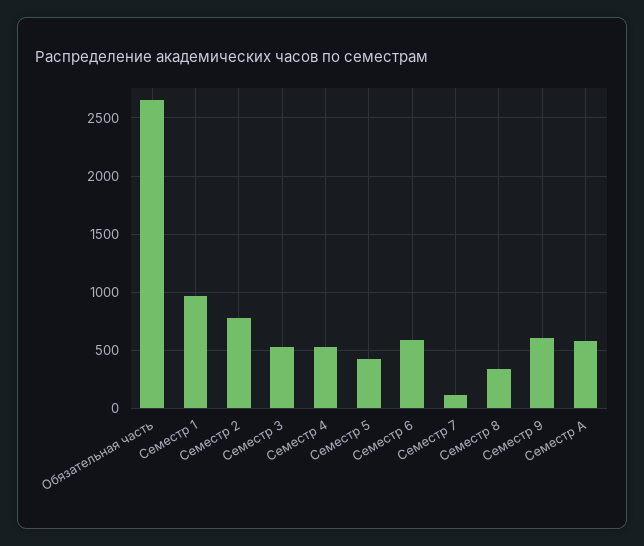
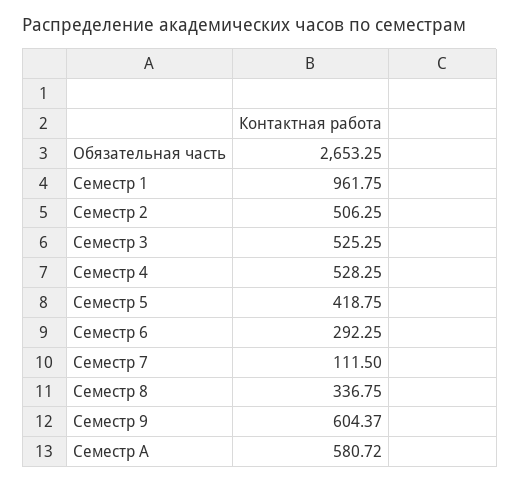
Семестр 2: 800 -> 506.25
Семестр 6: 600 -> 292.25

